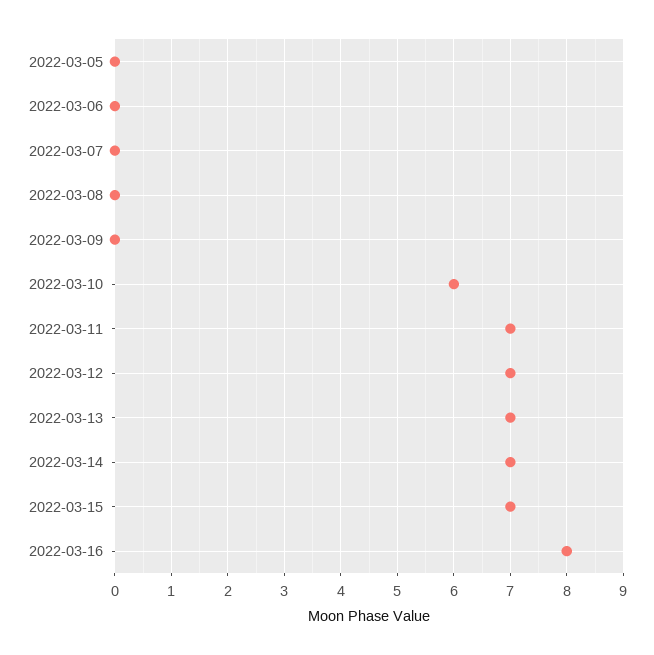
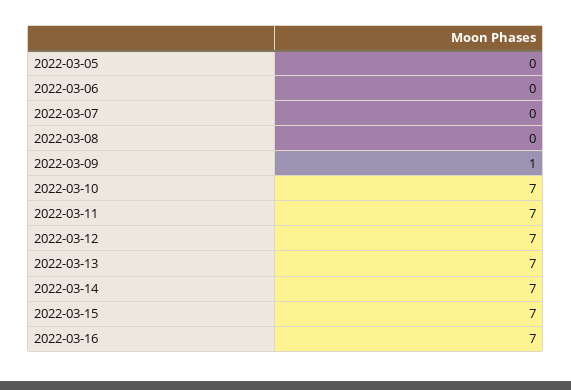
2022-03-09: 0 -> 1
2022-03-10: 6 -> 7
2022-03-16: 8 -> 7

